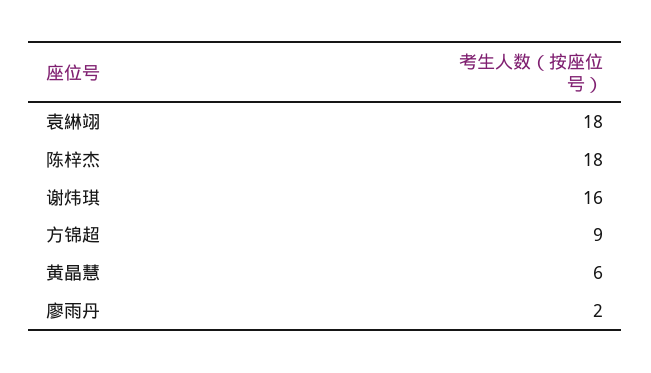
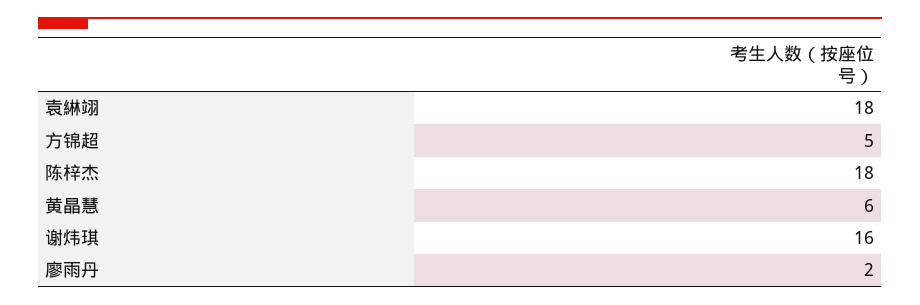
方锦超: 9 -> 5

